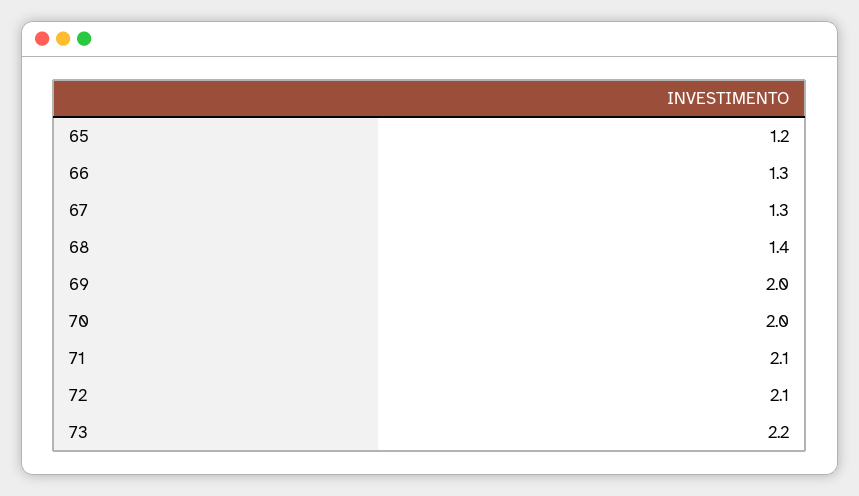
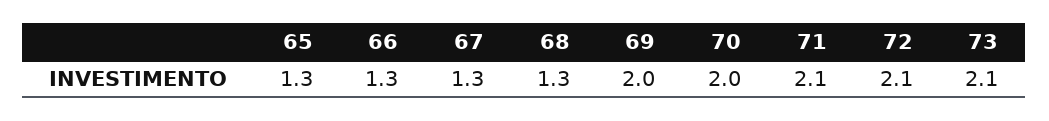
65: 1.2 -> 1.3
68: 1.4 -> 1.3
73: 2.2 -> 2.1

